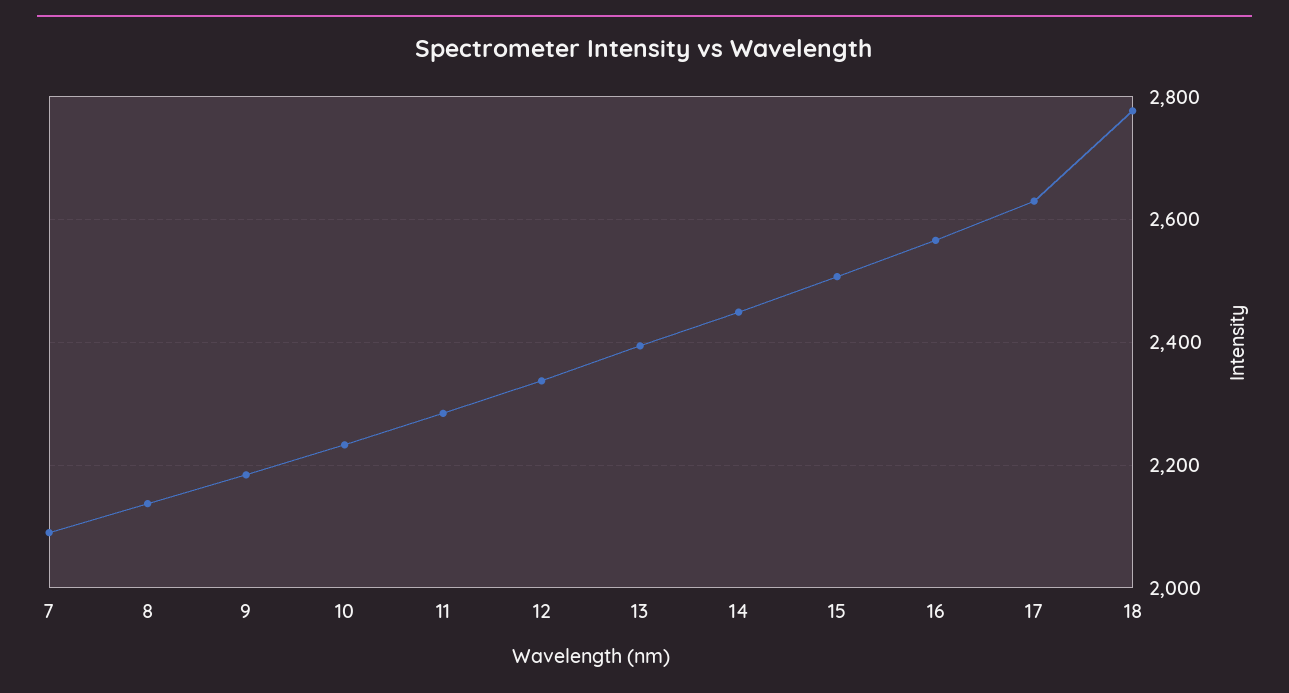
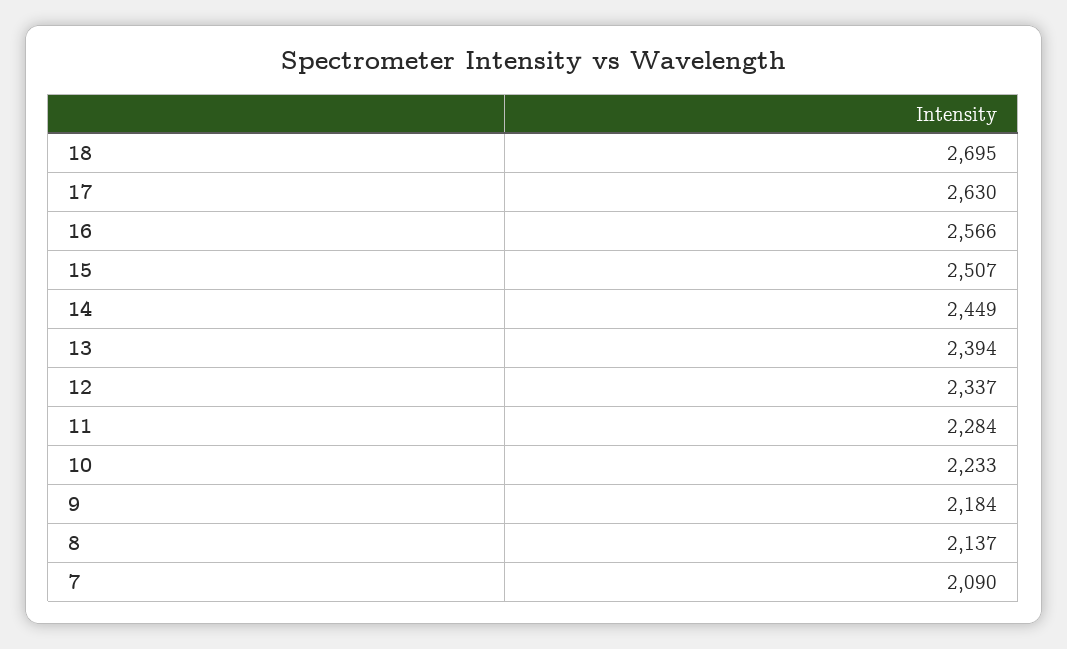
18: 2780 -> 2695

